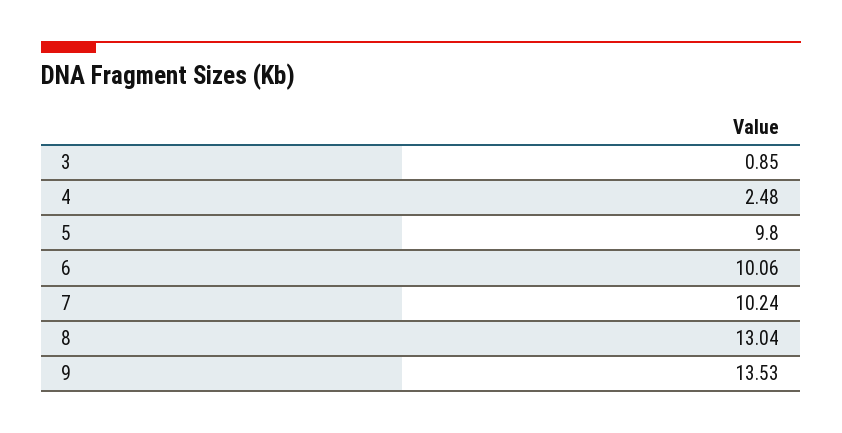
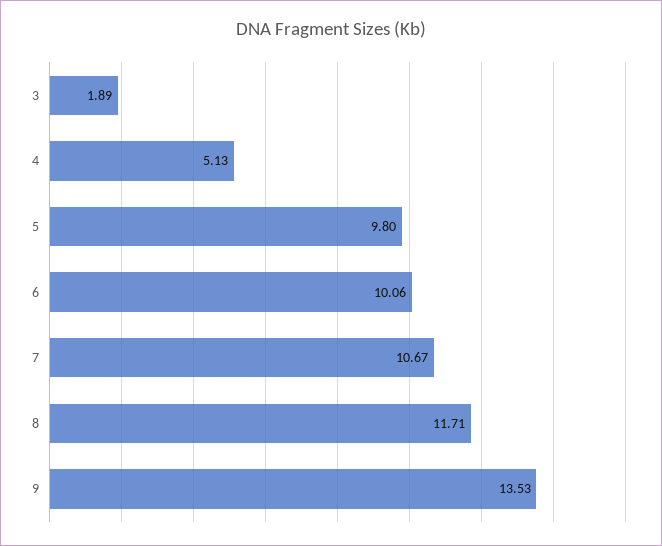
3: 0.85 -> 1.89
4: 2.48 -> 5.13
7: 10.24 -> 10.67
8: 13.04 -> 11.71

